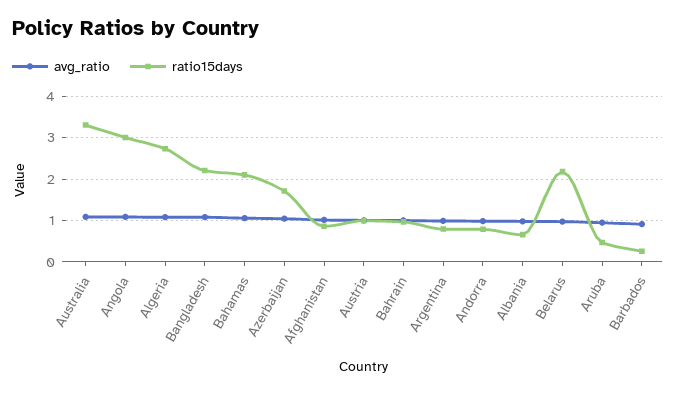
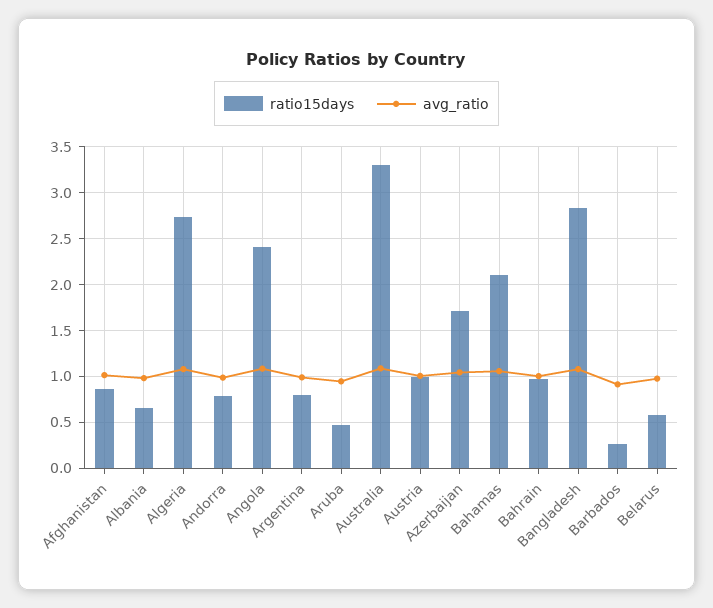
ratio15days, Angola: 3 -> 2.4
ratio15days, Bangladesh: 2.2 -> 2.8
ratio15days, Belarus: 2.2 -> 0.6

